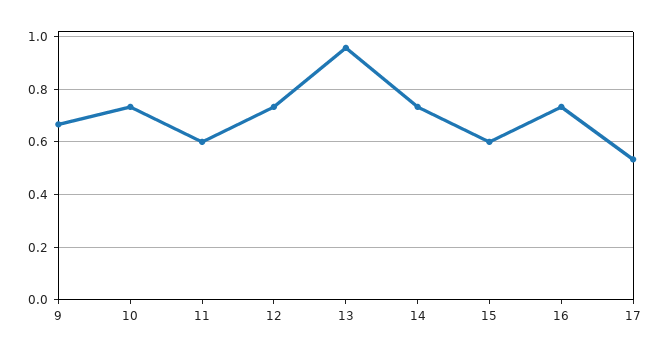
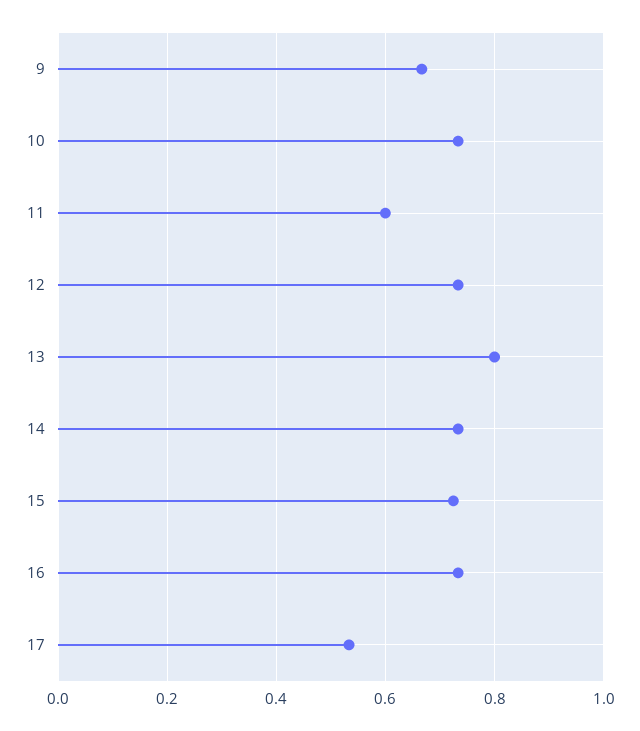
13: 0.95 -> 0.8
15: 0.6 -> 0.72

